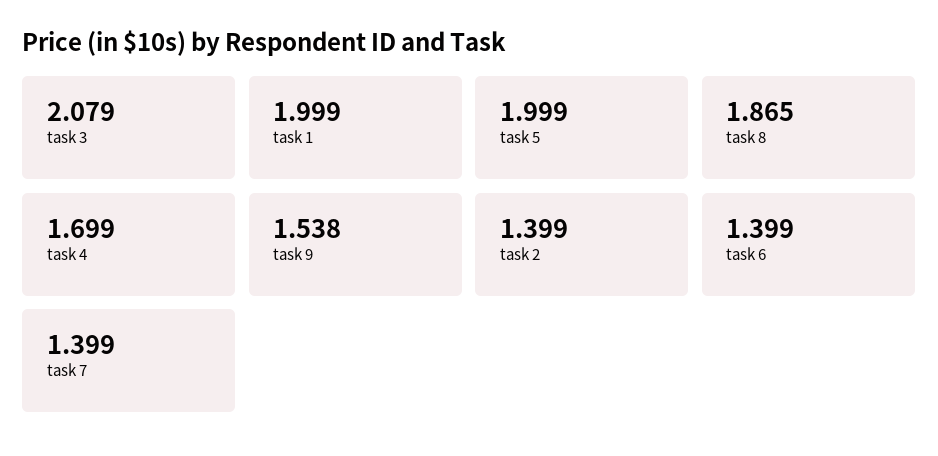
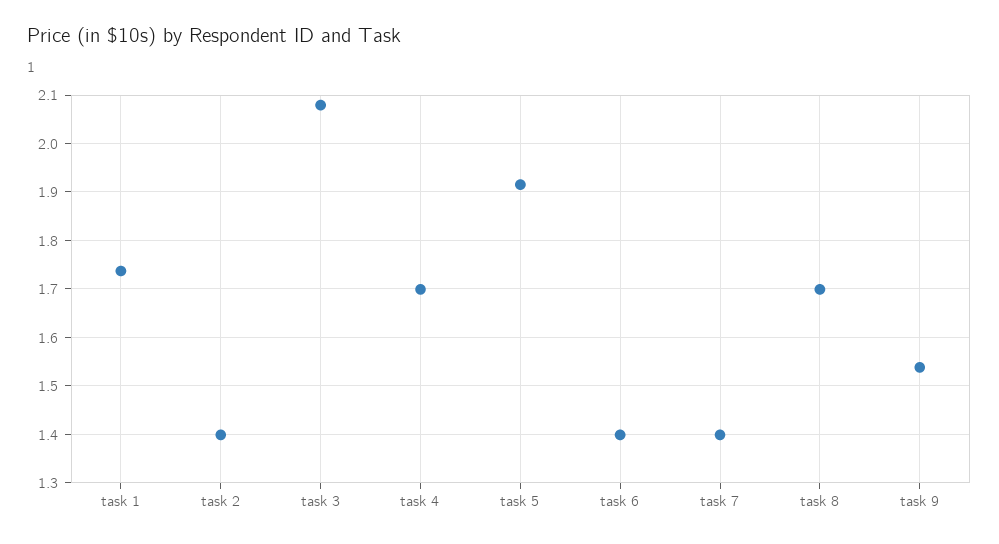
task 1: 1.999 -> 1.74
task 5: 1.999 -> 1.92
task 8: 1.865 -> 1.7

